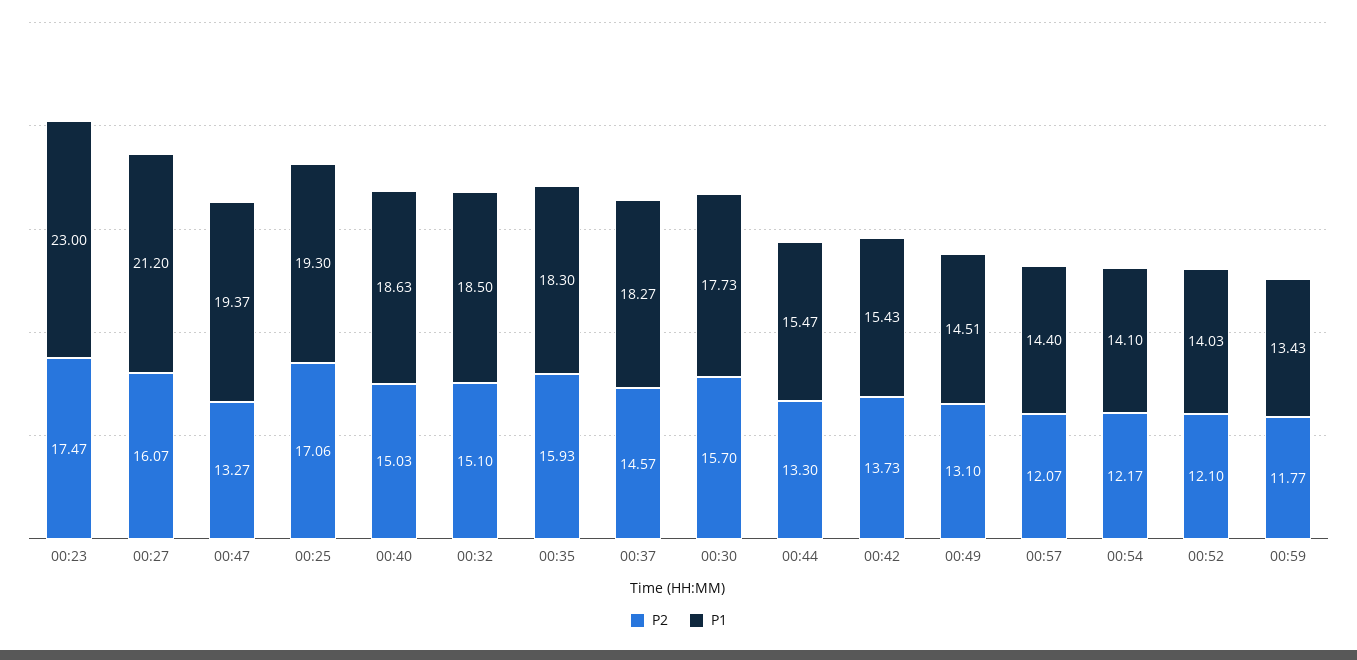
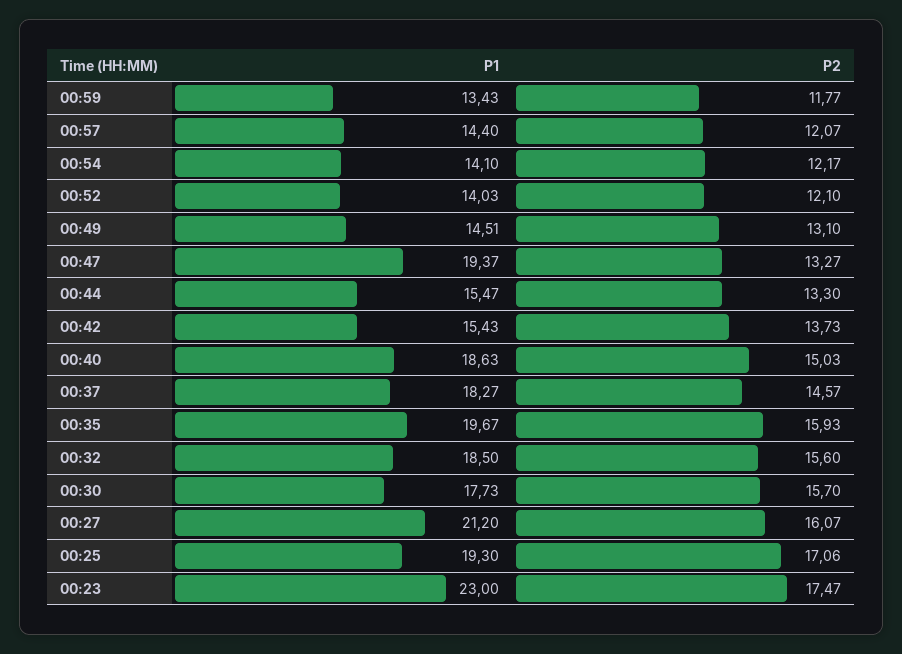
P2, 00:32: 15.1 -> 15.6
P1, 00:35: 18.3 -> 19.67

